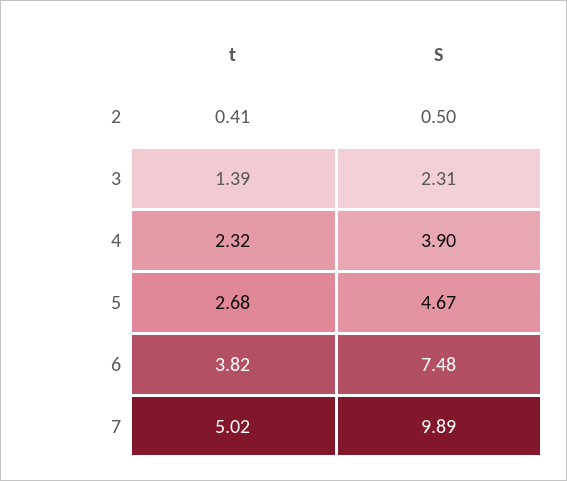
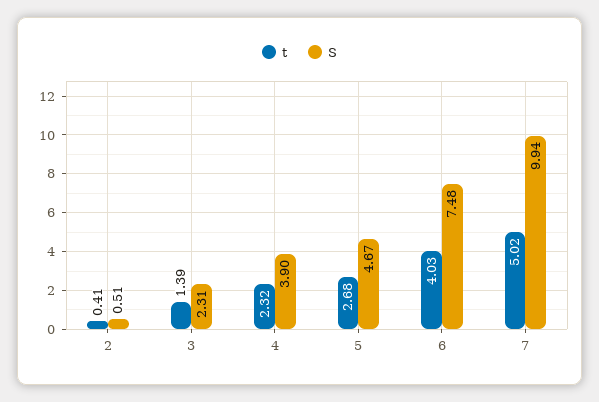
S, 2: 0.5 -> 0.51
t, 6: 3.82 -> 4.03
S, 7: 9.89 -> 9.94

